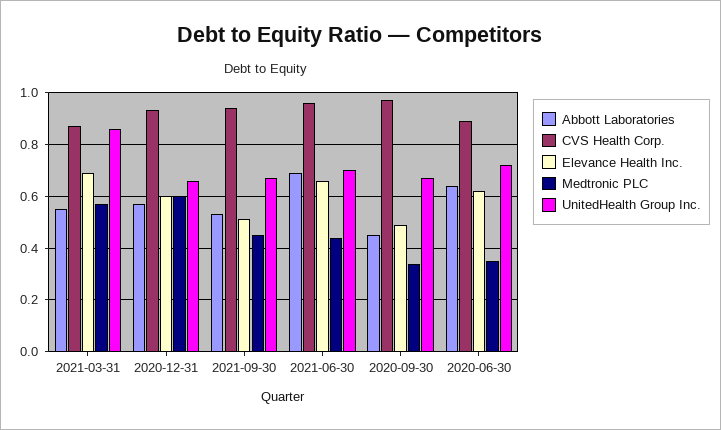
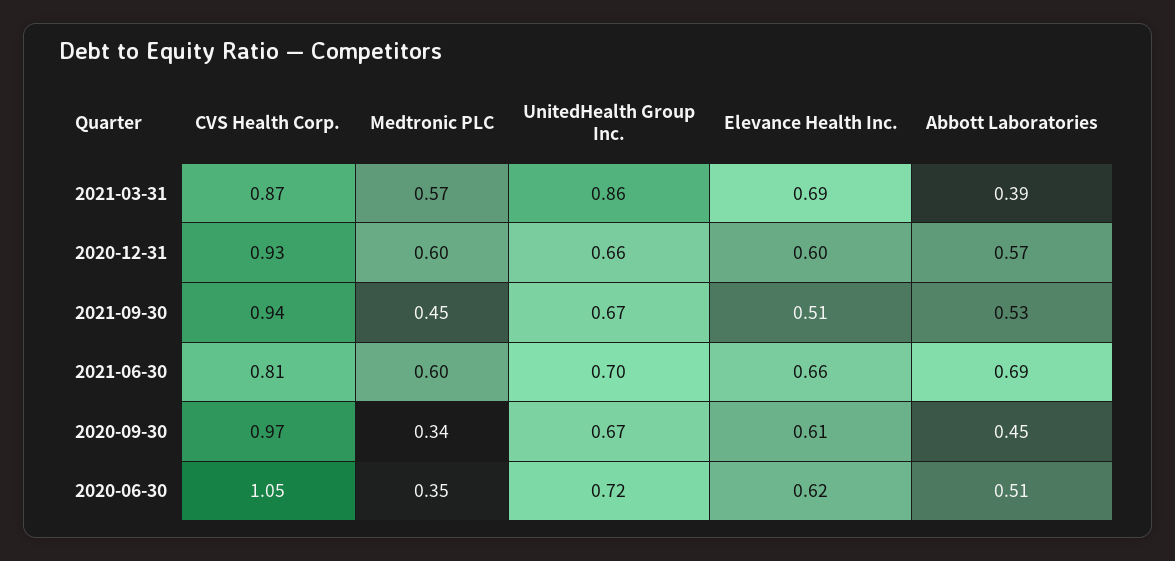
Abbott Laboratories, 2021-03-31: 0.55 -> 0.39
CVS Health Corp., 2021-06-30: 0.95 -> 0.81
Medtronic PLC, 2021-06-30: 0.45 -> 0.6
Elevance Health Inc., 2020-09-30: 0.5 -> 0.61
Abbott Laboratories, 2020-06-30: 0.65 -> 0.51
CVS Health Corp., 2020-06-30: 0.9 -> 1.05

